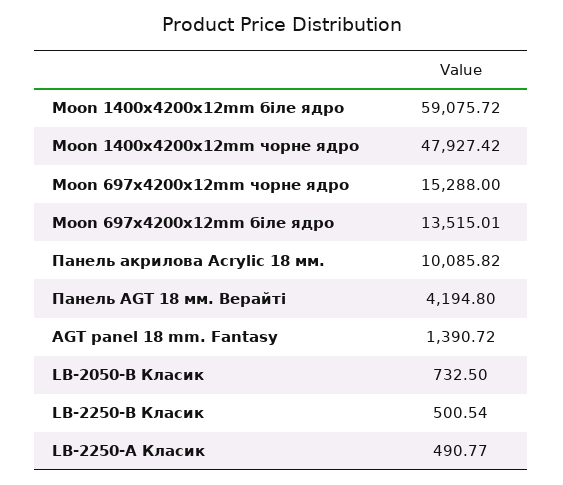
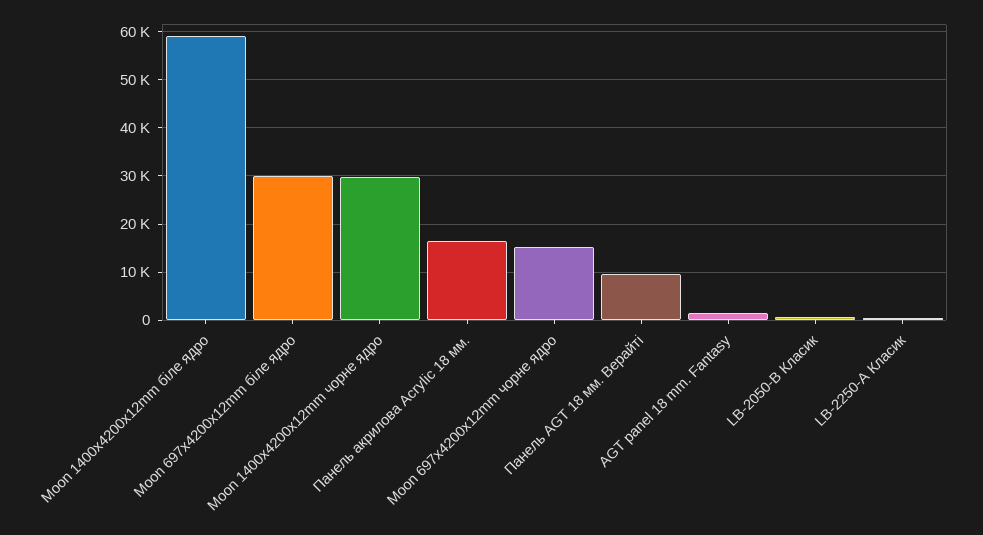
Moon 1400x4200x12mm чорне ядро: 47927.42 -> 30000
Moon 697x4200x12mm біле ядро: 13515.01 -> 30000
Панель акрилова Acrylic 18 мм.: 10085.82 -> 16000
Панель AGT 18 мм. Верайті: 4194.8 -> 10000
LB-2250-В Класик: 500.54 -> none

